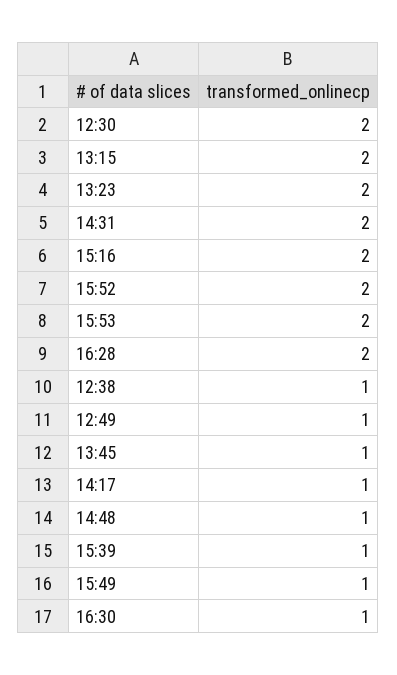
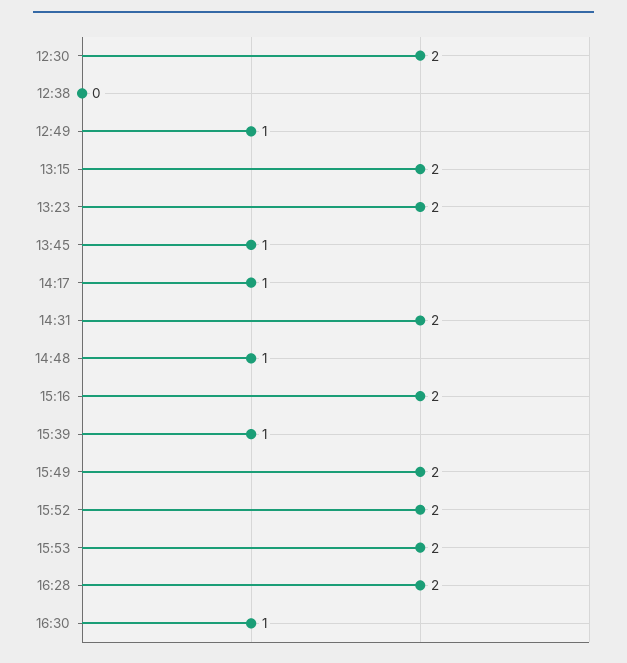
12:38: 1 -> 0
15:49: 1 -> 2

